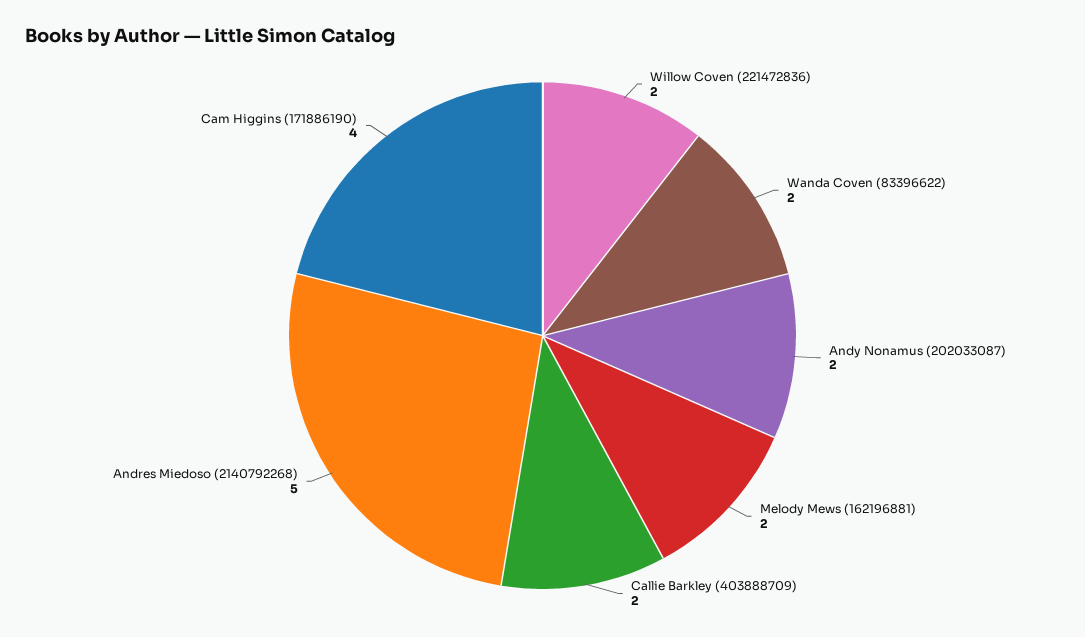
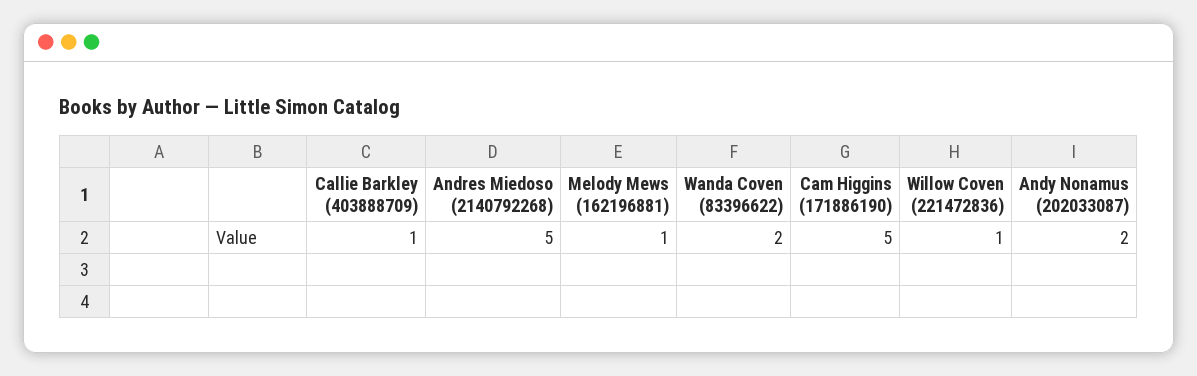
Willow Coven (221472836): 2 -> 1
Melody Mews (162196881): 2 -> 1
Callie Barkley (403888709): 2 -> 1
Cam Higgins (171886190): 4 -> 5

